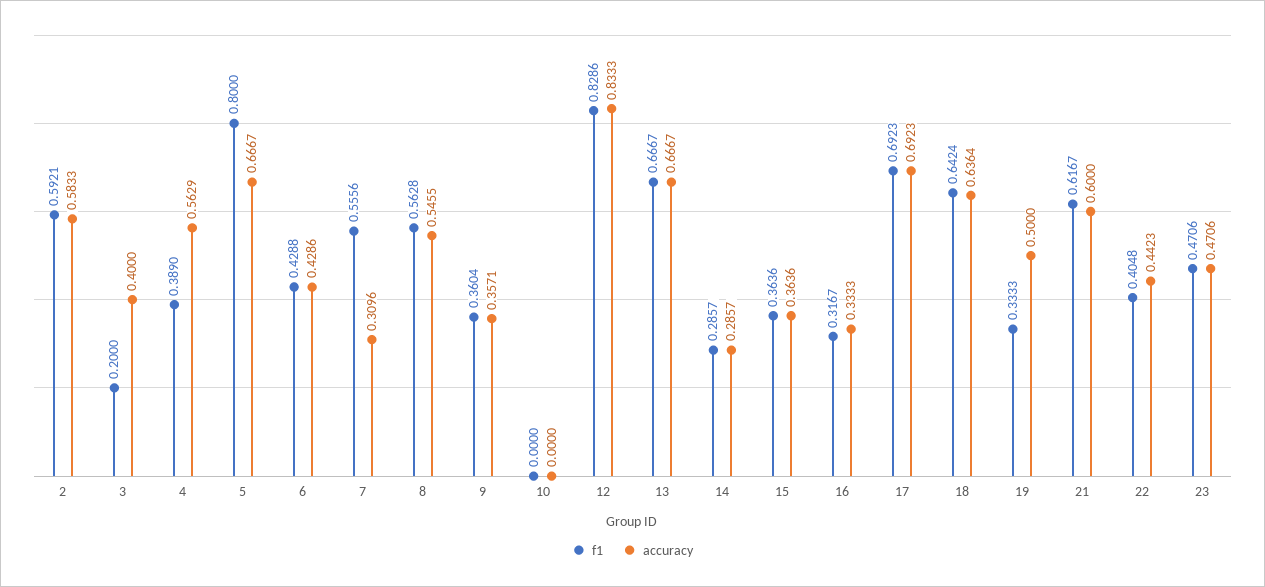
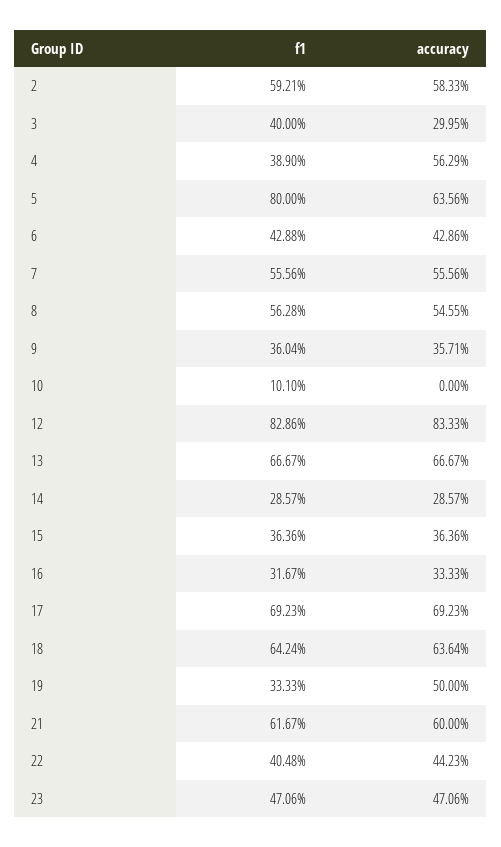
f1, 3: 0.2 -> 0.4
accuracy, 3: 0.4 -> 0.2995
accuracy, 5: 0.6667 -> 0.6356
accuracy, 7: 0.3096 -> 0.5556
f1, 10: 0 -> 0.101

